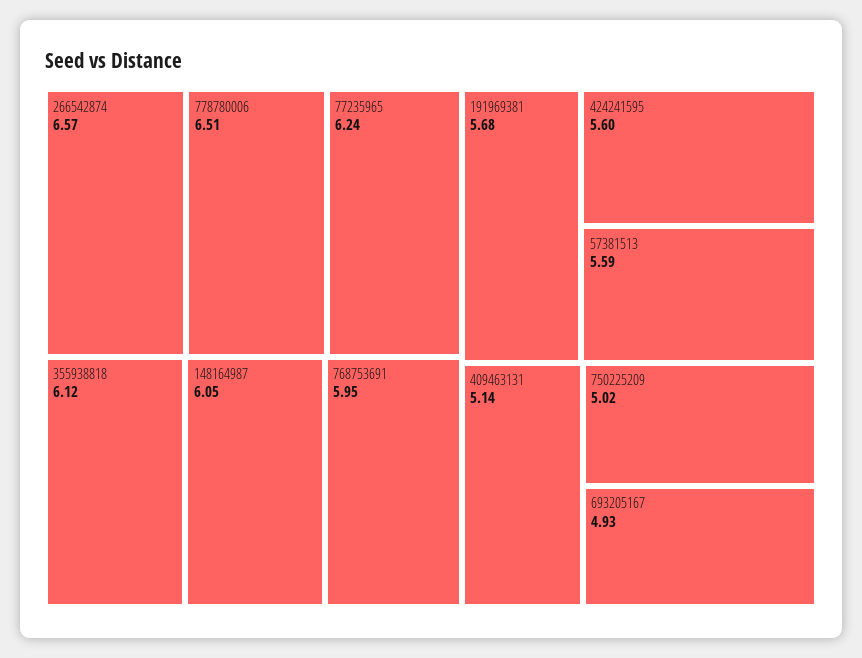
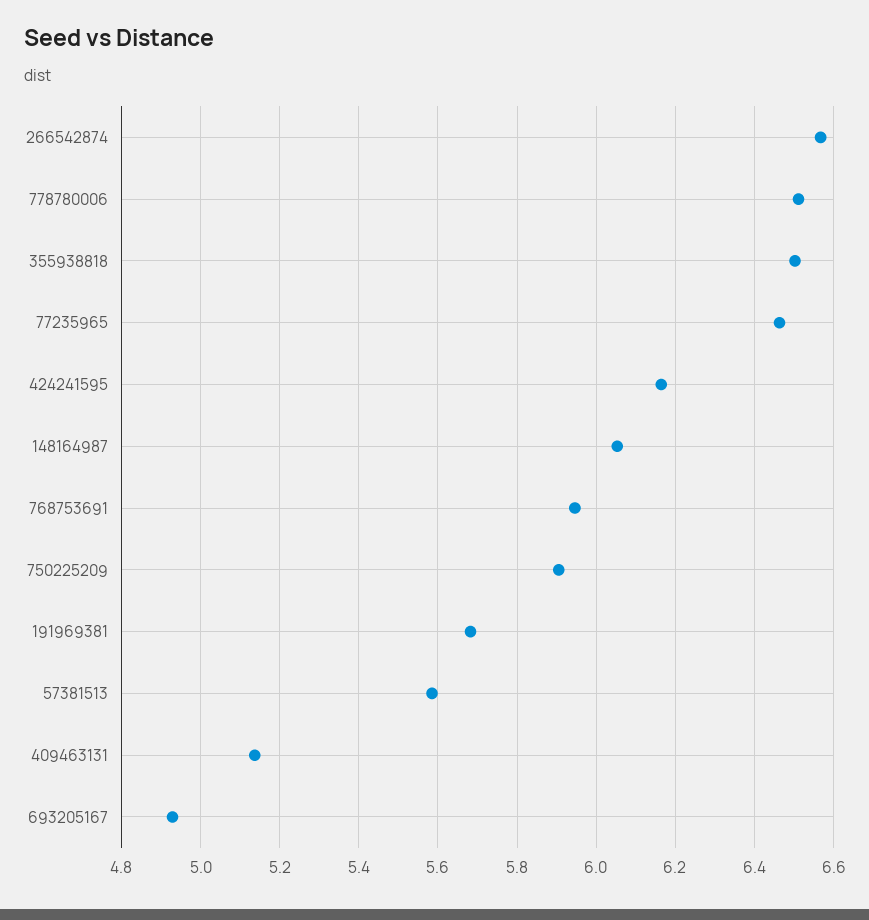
77235965: 6.24 -> 6.46
355938818: 6.12 -> 6.5
424241595: 5.6 -> 6.16
750225209: 5.02 -> 5.9

